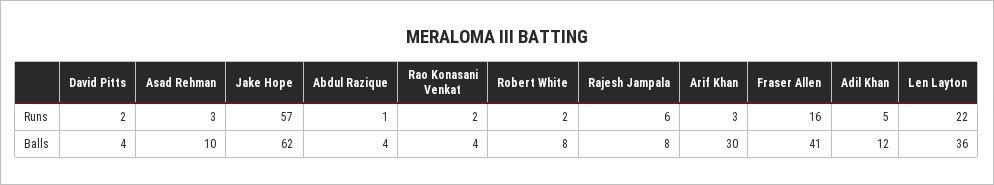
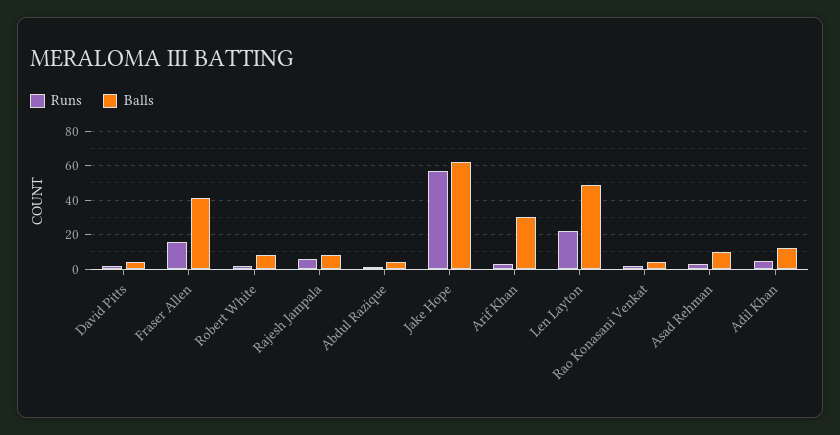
Balls, Len Layton: 36 -> 50

